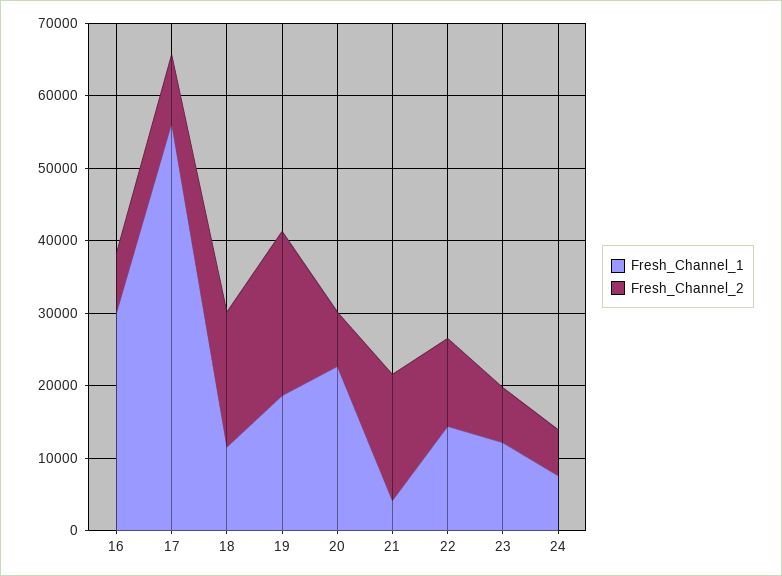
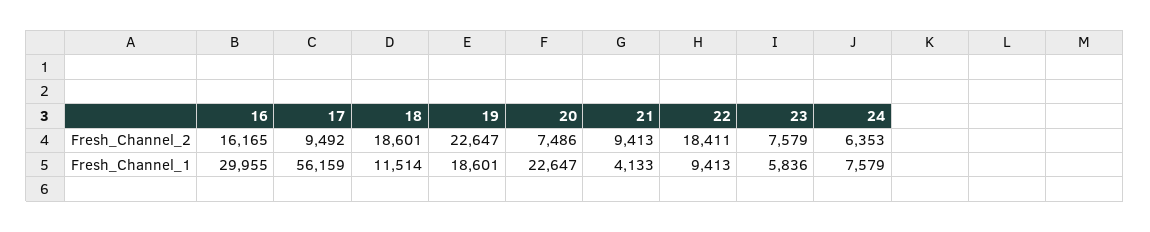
Fresh_Channel_2, 16: 8000 -> 16165
Fresh_Channel_2, 21: 18000 -> 9413
Fresh_Channel_1, 22: 14000 -> 9413
Fresh_Channel_2, 22: 12000 -> 18411
Fresh_Channel_1, 23: 12000 -> 5836

